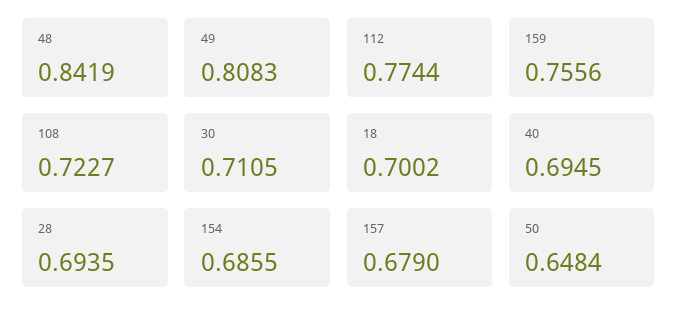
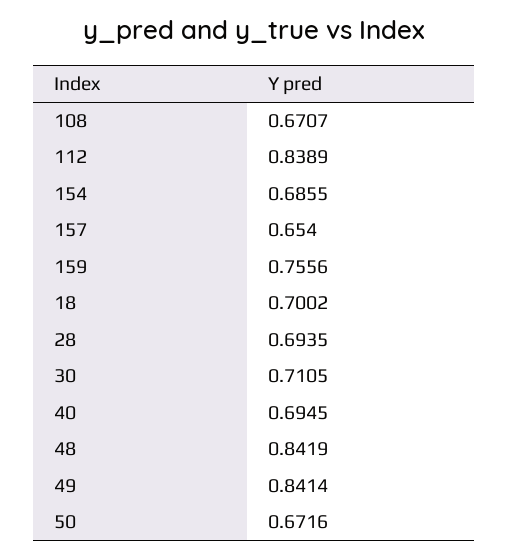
49: 0.8083 -> 0.8414
112: 0.7744 -> 0.8389
108: 0.7227 -> 0.6707
157: 0.679 -> 0.654
50: 0.6484 -> 0.6716

